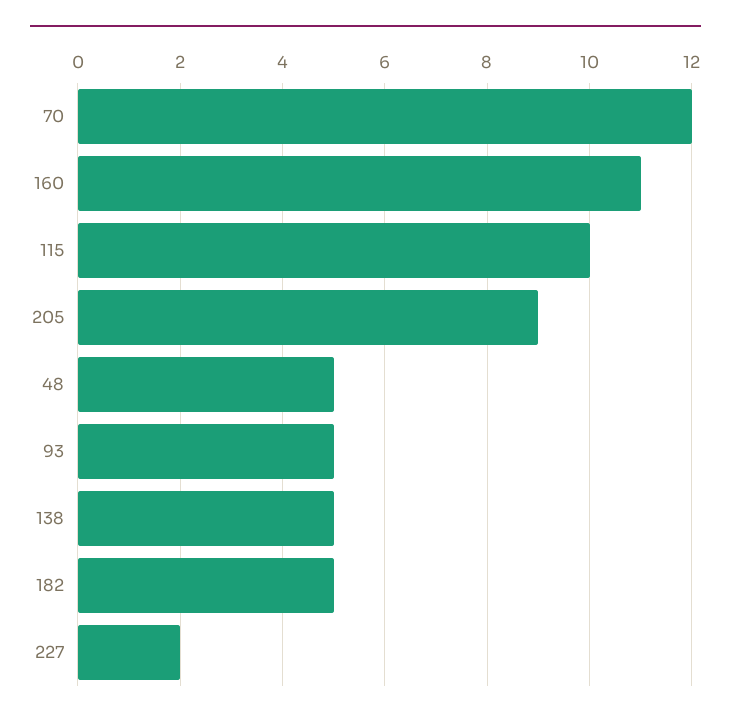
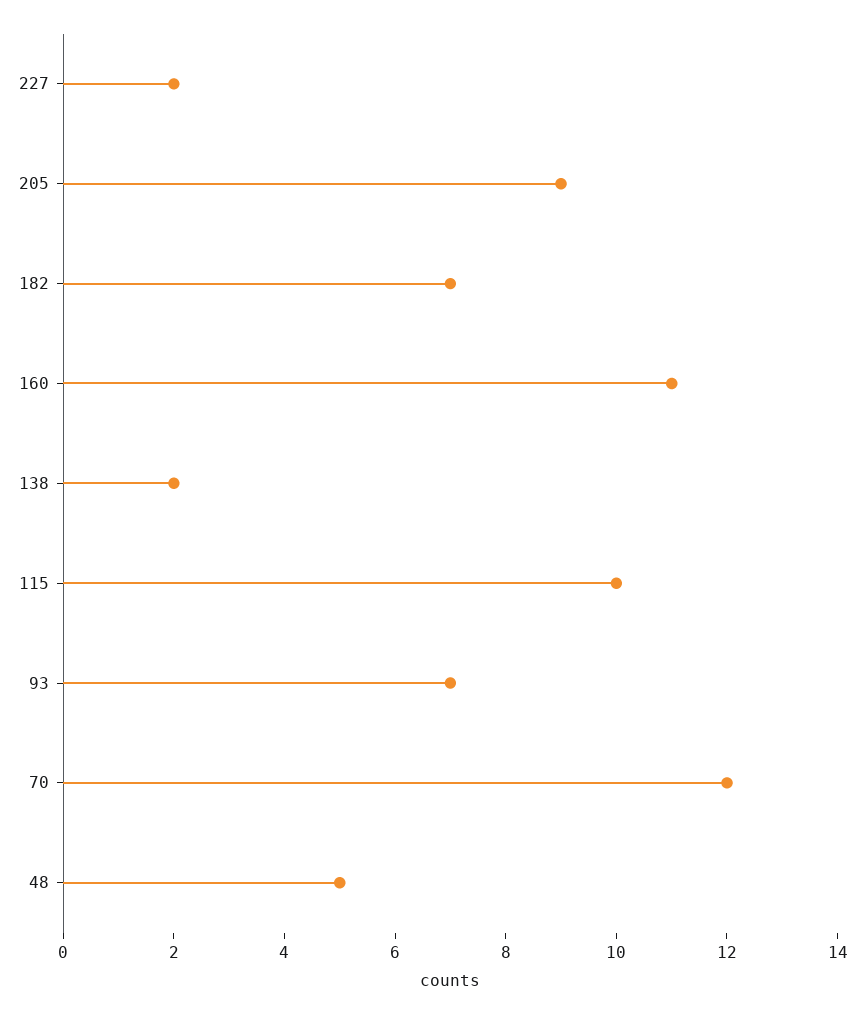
93: 5 -> 7
138: 5 -> 2
182: 5 -> 7

